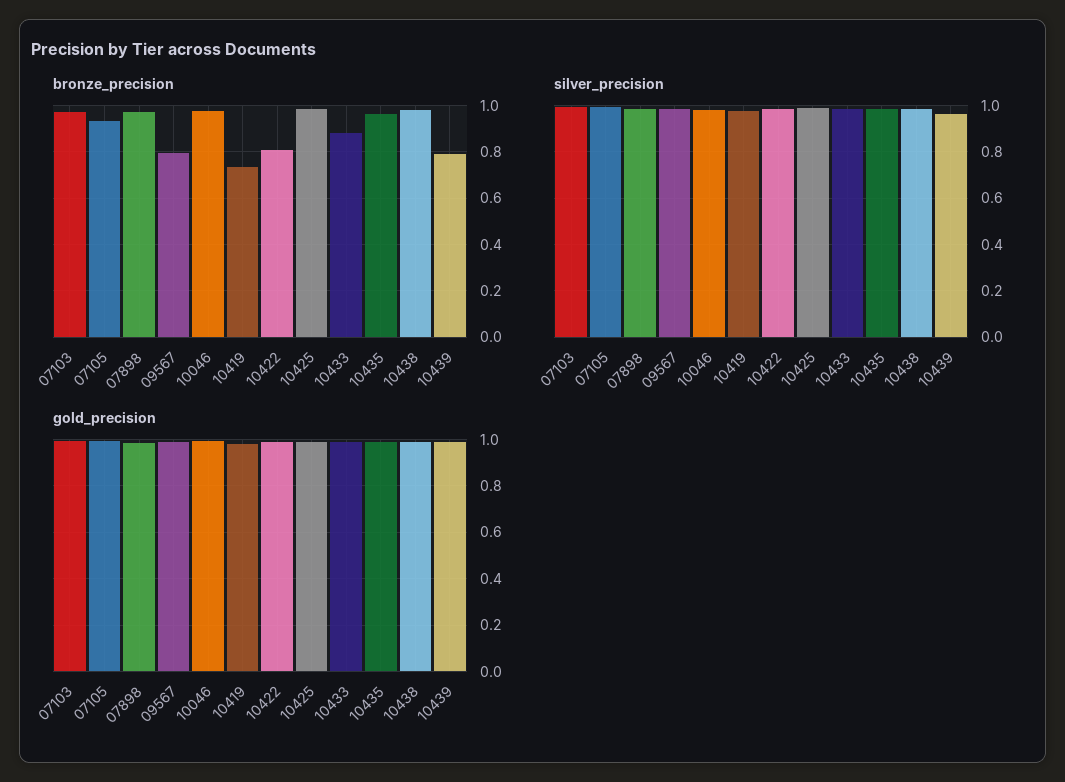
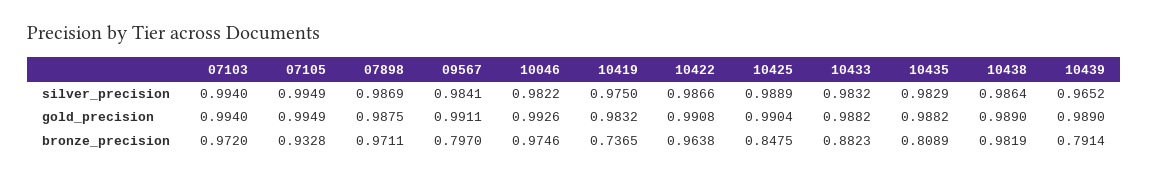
bronze_precision, 10422: 0.8 -> 0.9638
bronze_precision, 10425: 1 -> 0.8475
bronze_precision, 10435: 0.95 -> 0.8089

